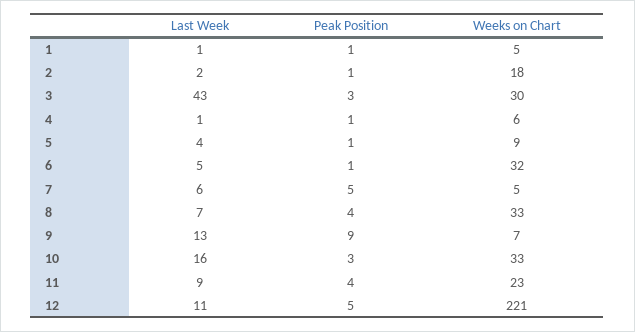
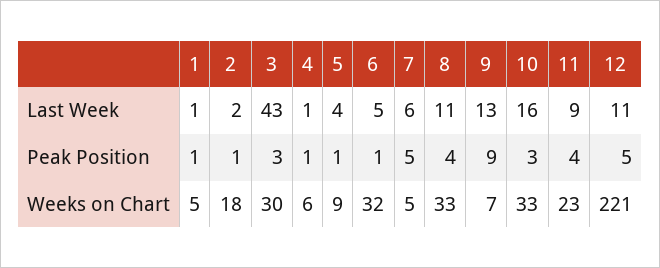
Last Week, 8: 7 -> 11

